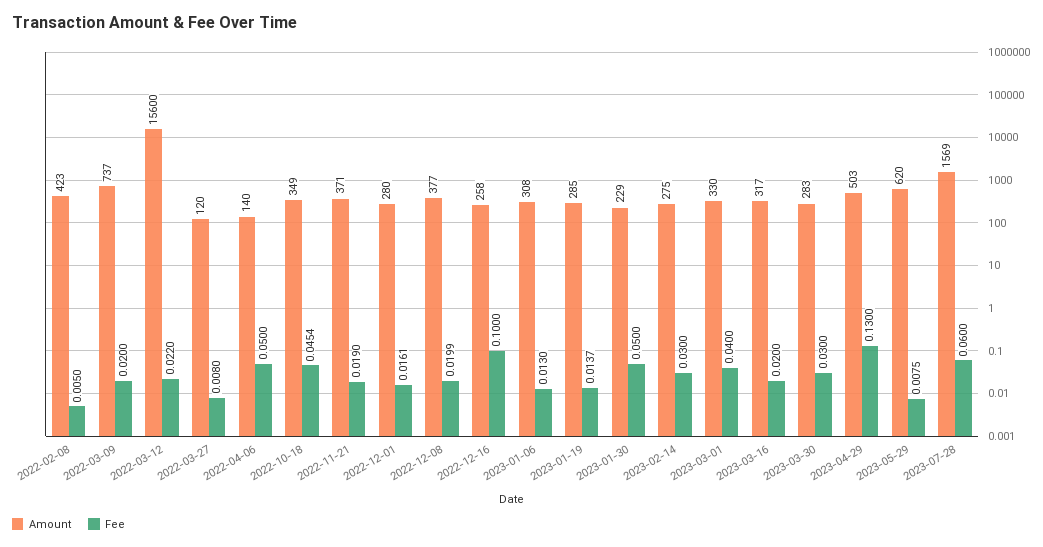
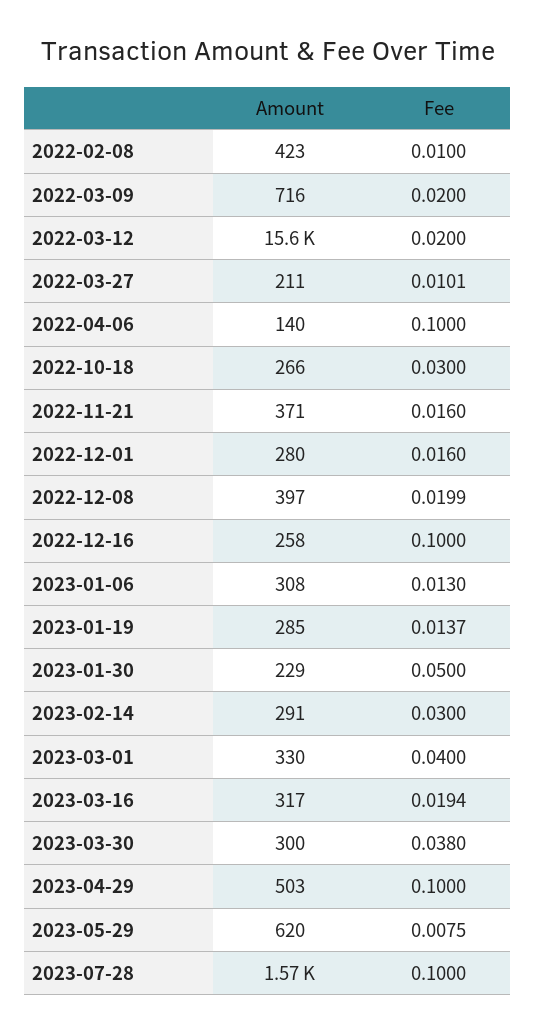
Fee, 2022-02-08: 0.005 -> 0.01
Amount, 2022-03-09: 737 -> 716
Fee, 2022-03-12: 0.022 -> 0.02
Amount, 2022-03-27: 120 -> 211
Fee, 2022-03-27: 0.008 -> 0.0101
Fee, 2022-04-06: 0.05 -> 0.1
Amount, 2022-10-18: 349 -> 266
Fee, 2022-10-18: 0.0454 -> 0.03
Fee, 2022-11-21: 0.019 -> 0.016
Fee, 2022-12-01: 0.0161 -> 0.016
Amount, 2022-12-08: 377 -> 397
Amount, 2023-02-14: 275 -> 291
Fee, 2023-03-16: 0.02 -> 0.0194
Amount, 2023-03-30: 283 -> 300
Fee, 2023-03-30: 0.03 -> 0.038
Fee, 2023-04-29: 0.13 -> 0.1
Fee, 2023-07-28: 0.06 -> 0.1

